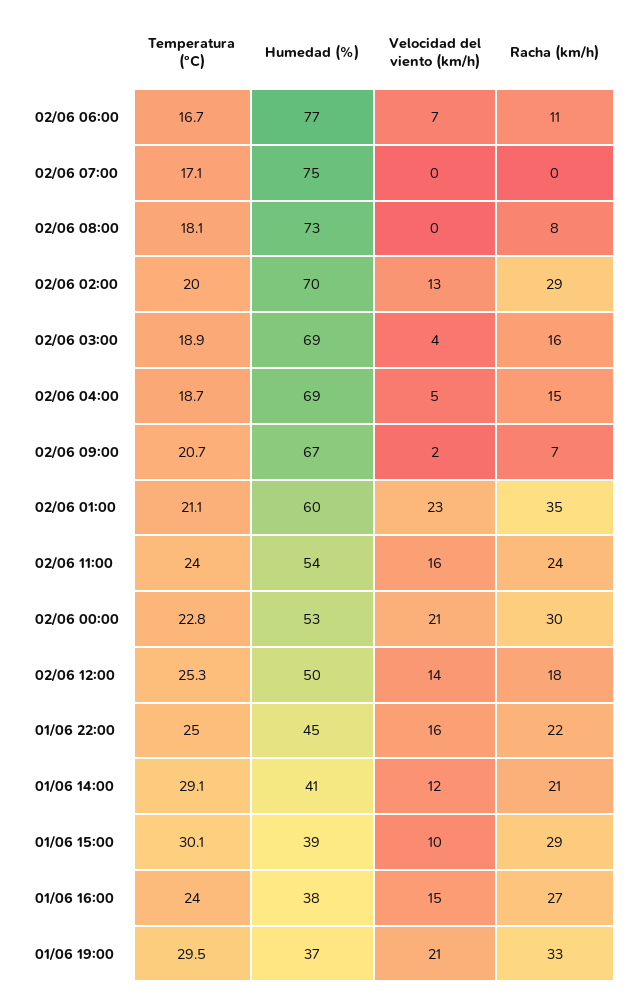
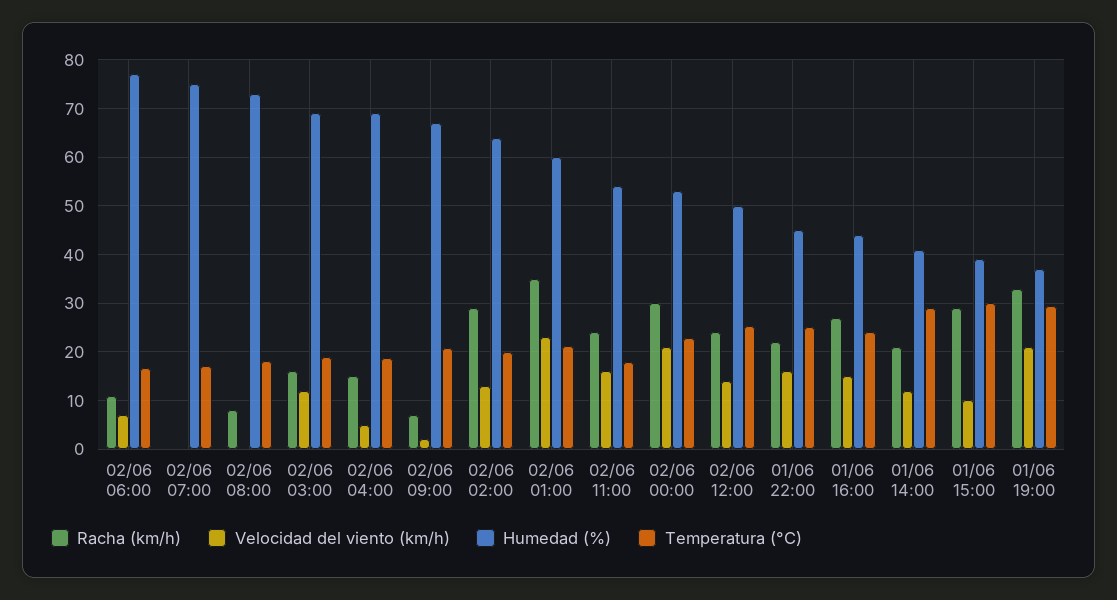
Humedad (%), 02/06 02:00: 70 -> 64
Velocidad del viento (km/h), 02/06 03:00: 4 -> 12
Temperatura (°C), 02/06 11:00: 24 -> 18
Racha (km/h), 02/06 12:00: 18 -> 24
Humedad (%), 01/06 16:00: 38 -> 44

